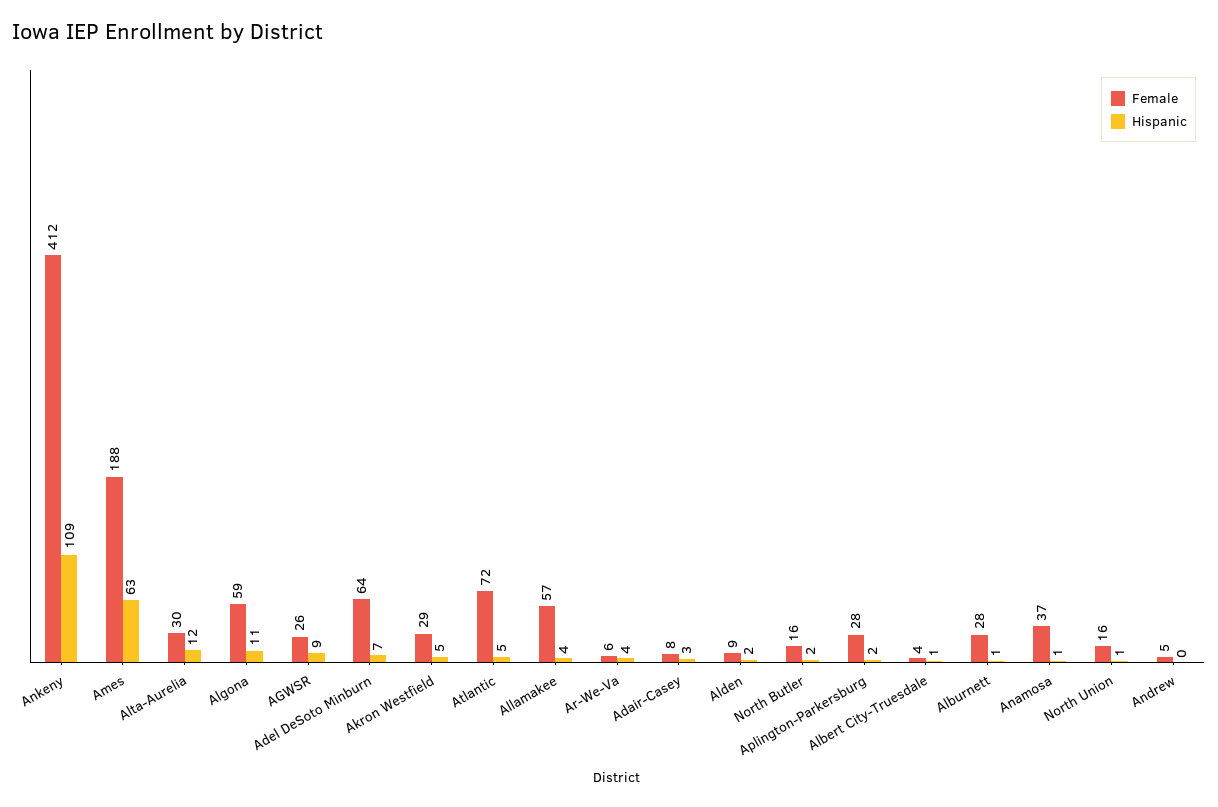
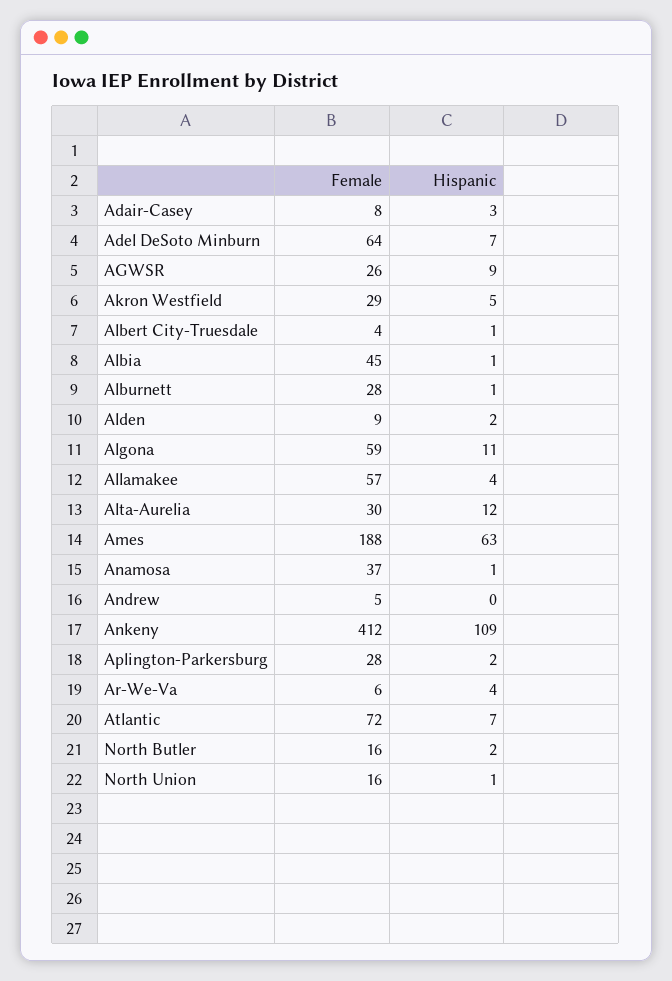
Hispanic, Atlantic: 5 -> 7
Female, Albia: none -> 45
Hispanic, Albia: none -> 1

